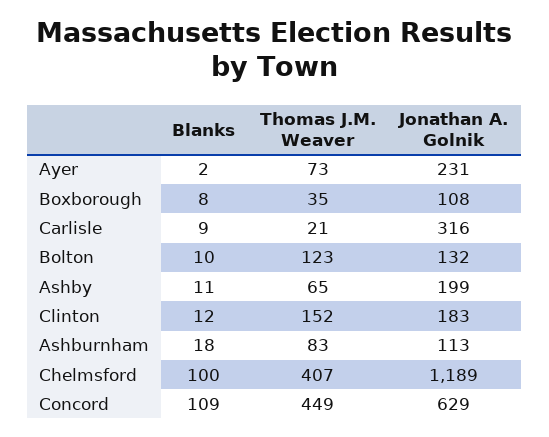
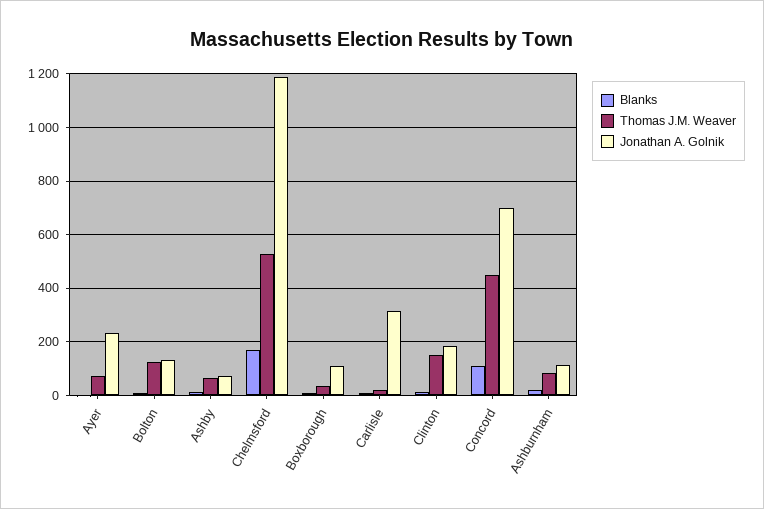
Jonathan A. Golnik, Ashby: 199 -> 75
Blanks, Chelmsford: 100 -> 175
Thomas J.M. Weaver, Chelmsford: 407 -> 525
Jonathan A. Golnik, Concord: 629 -> 700

